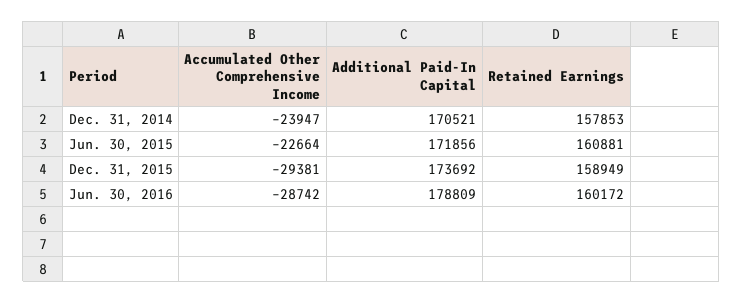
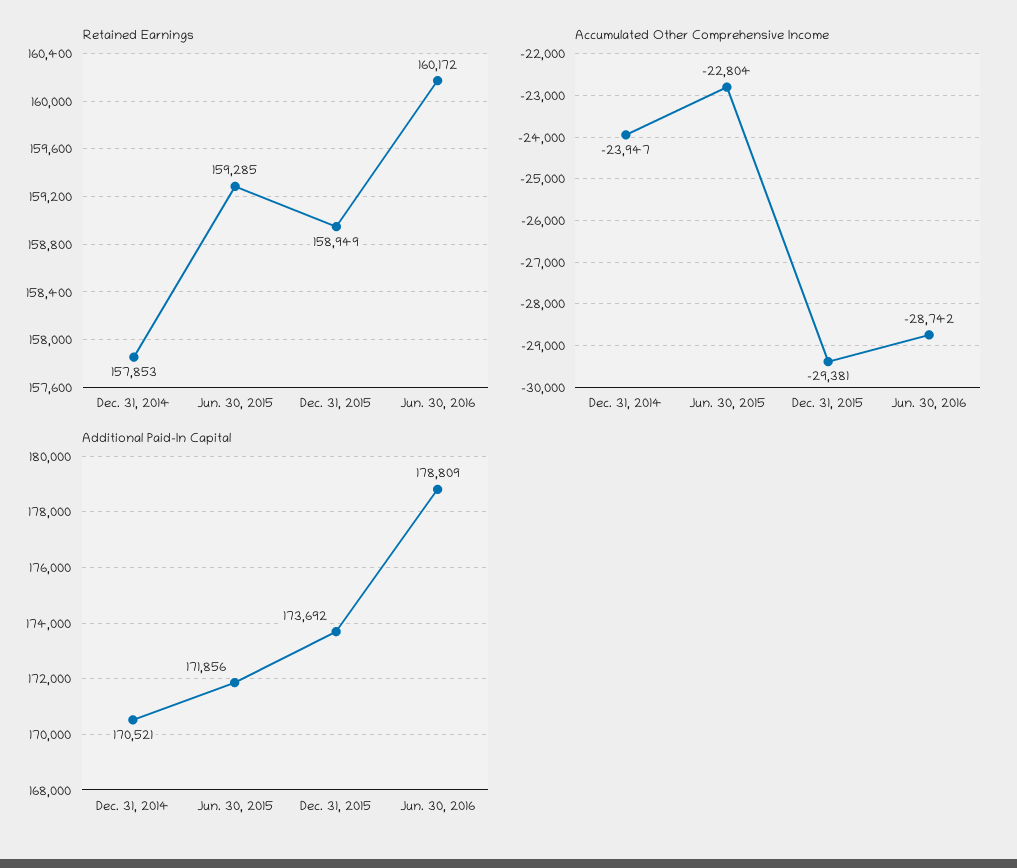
Accumulated Other Comprehensive Income, Jun. 30, 2015: -22664 -> -22804
Retained Earnings, Jun. 30, 2015: 160881 -> 159285

